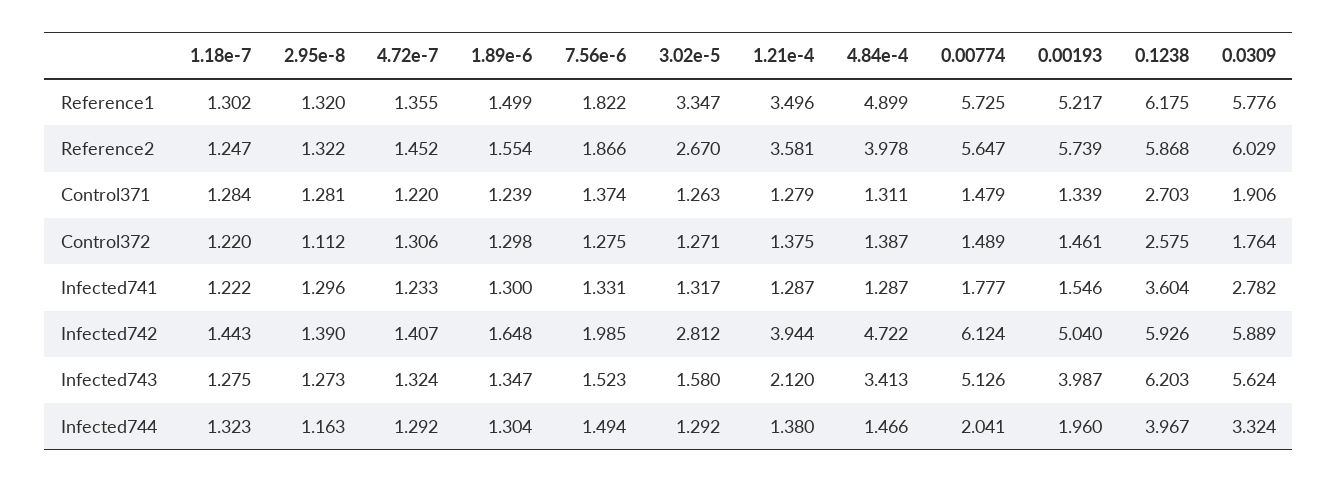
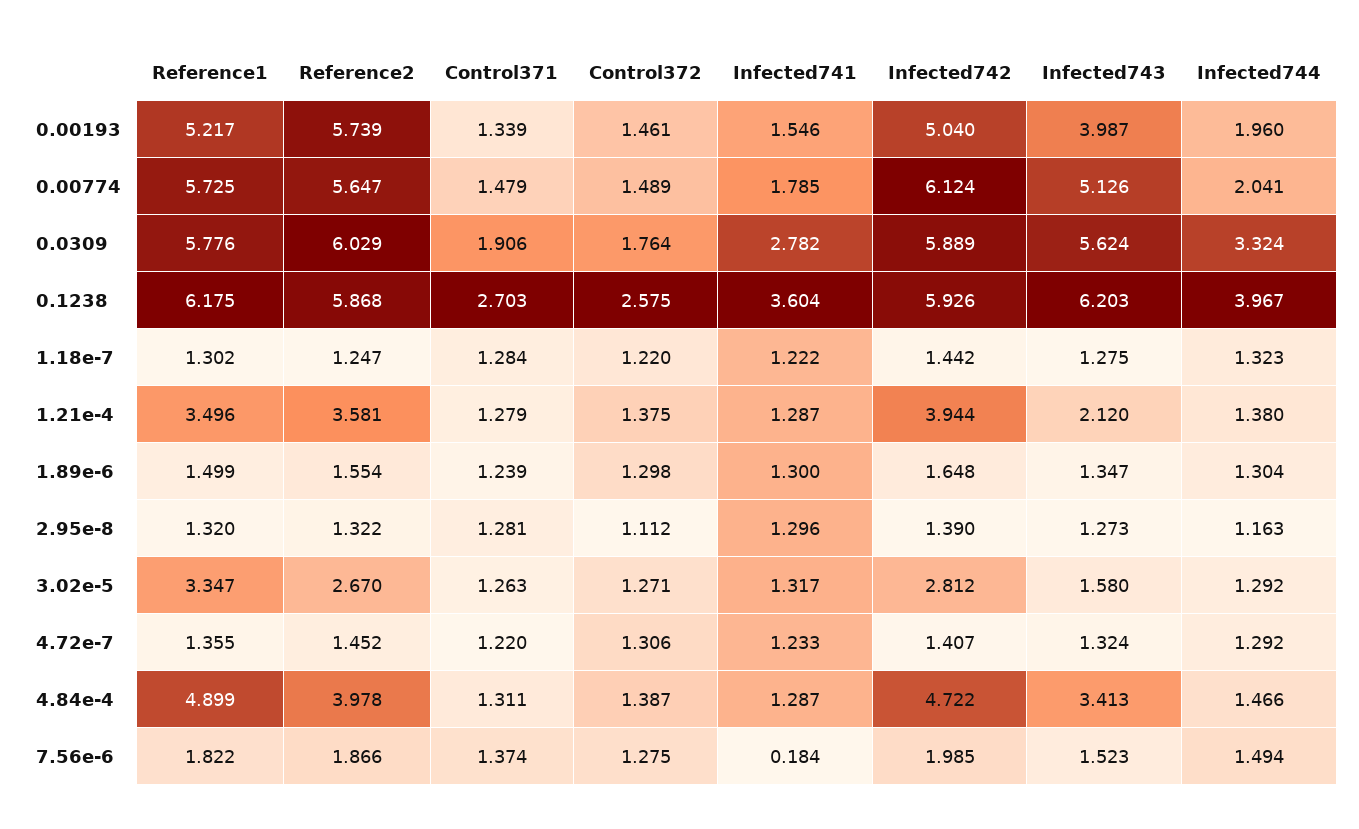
7.56e-6, Infected741: 1.331 -> 0.184
0.00774, Infected741: 1.777 -> 1.785
1.18e-7, Infected742: 1.443 -> 1.442

